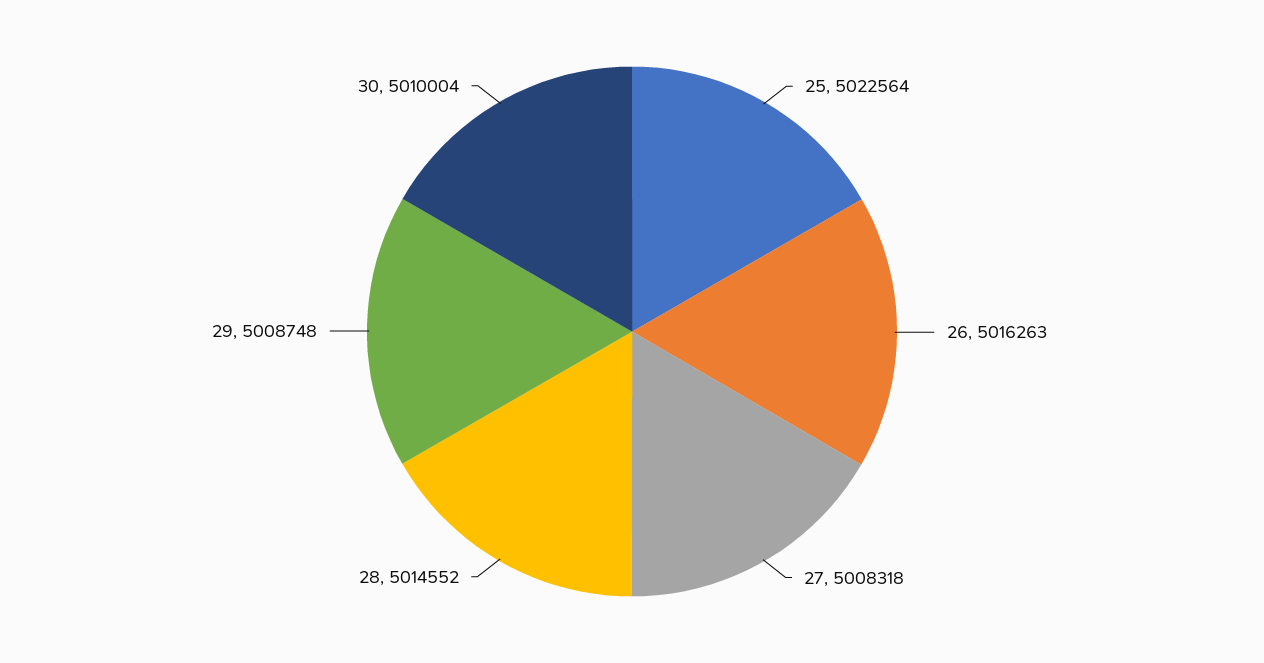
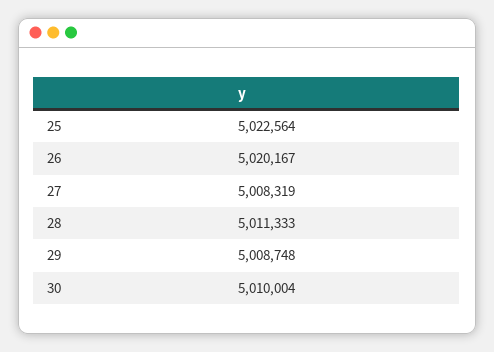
26: 5016263 -> 5020167
27: 5008318 -> 5008319
28: 5014552 -> 5011333

